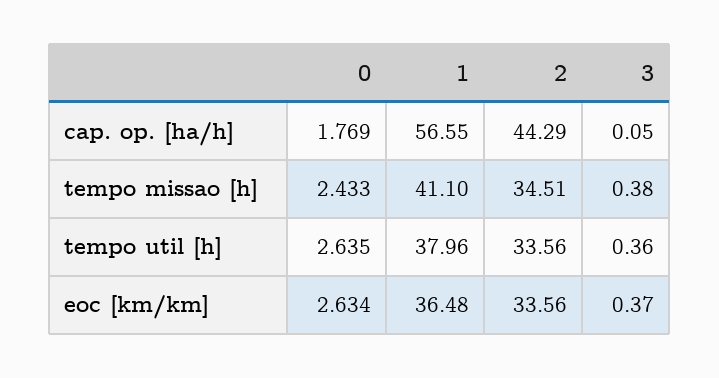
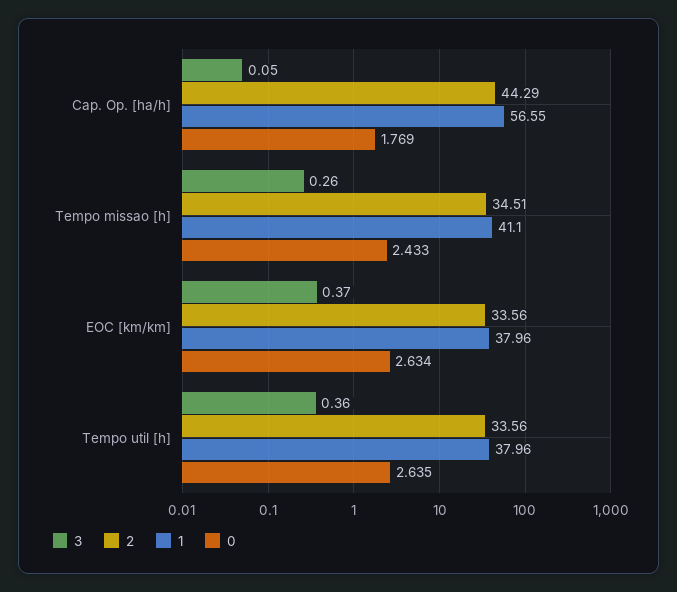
3, tempo missao [h]: 0.38 -> 0.26
1, eoc [km/km]: 36.48 -> 37.96

